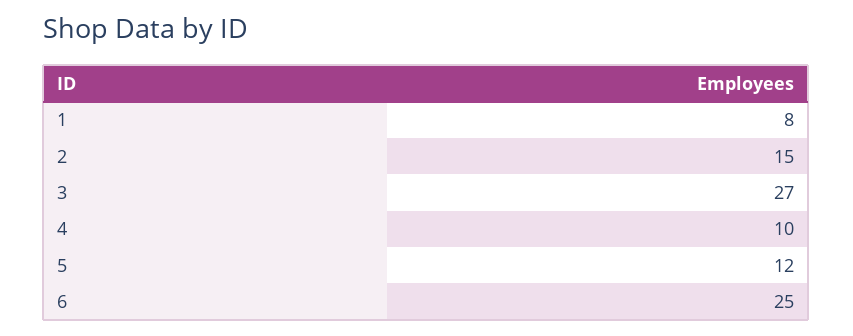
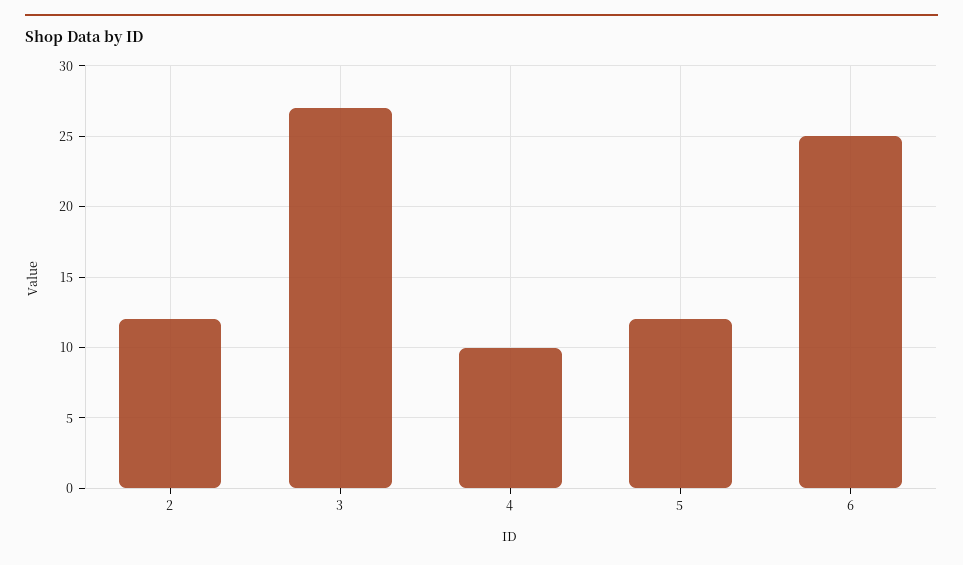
1: 8 -> none
2: 15 -> 12

